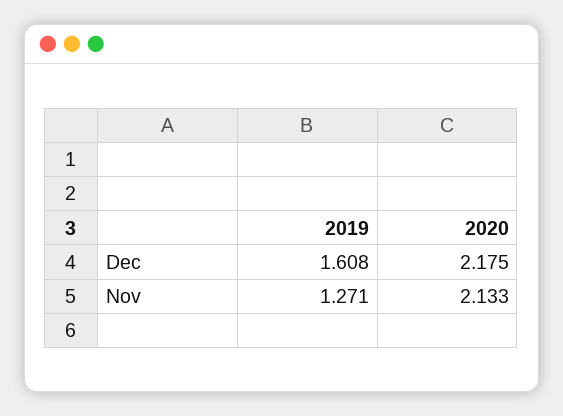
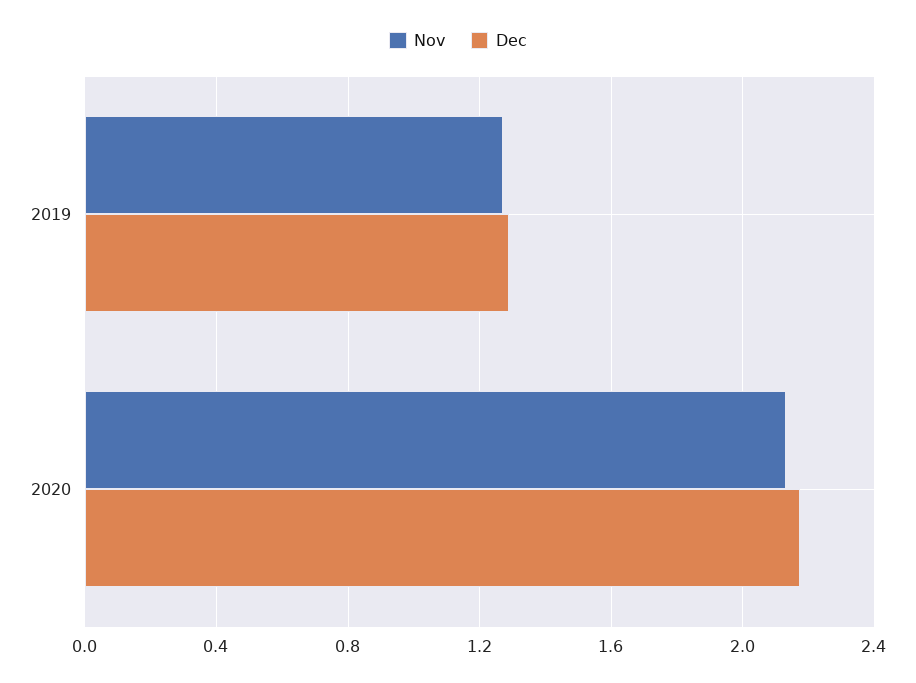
Dec, 2019: 1.608 -> 1.3

